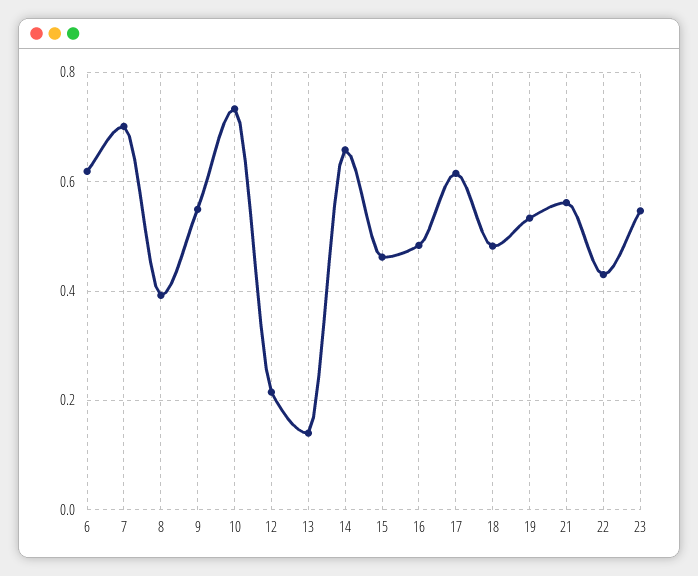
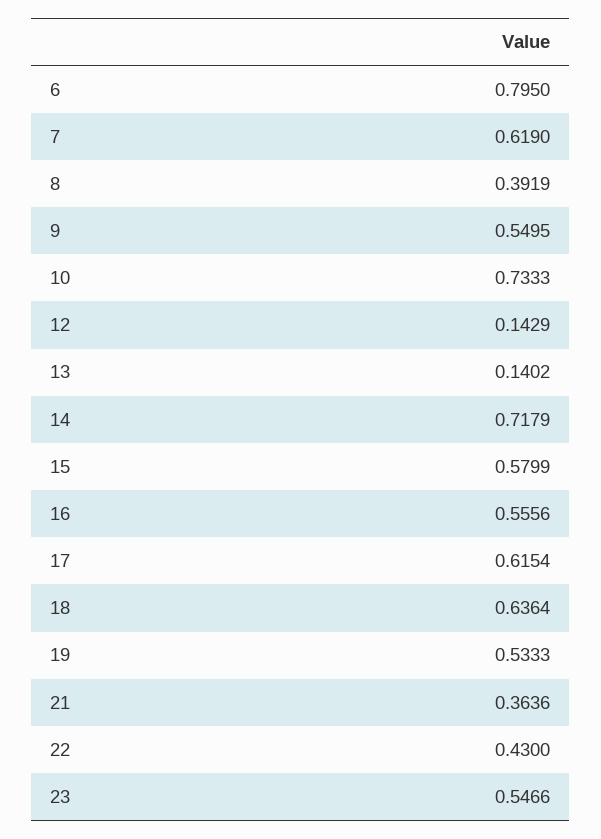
6: 0.62 -> 0.795
7: 0.7 -> 0.619
12: 0.22 -> 0.1429
14: 0.66 -> 0.7179
15: 0.46 -> 0.5799
16: 0.48 -> 0.5556
18: 0.48 -> 0.6364
21: 0.56 -> 0.3636

